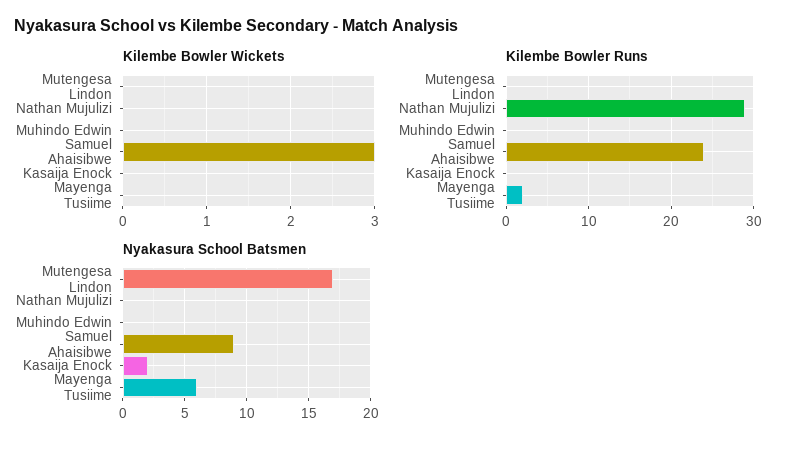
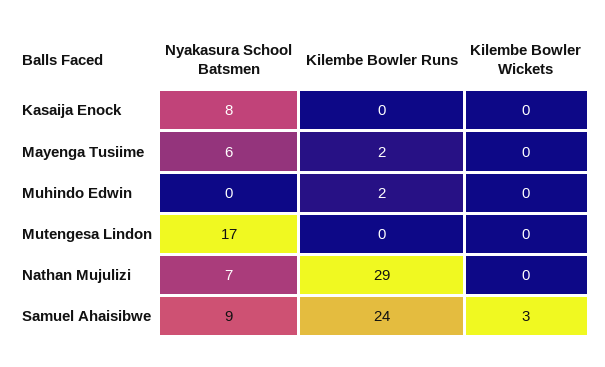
Kilembe Bowler Runs, Muhindo Edwin: 0 -> 2
Nyakasura School Batsmen, Nathan Mujulizi: 0 -> 7
Nyakasura School Batsmen, Kasaija Enock: 2 -> 8

